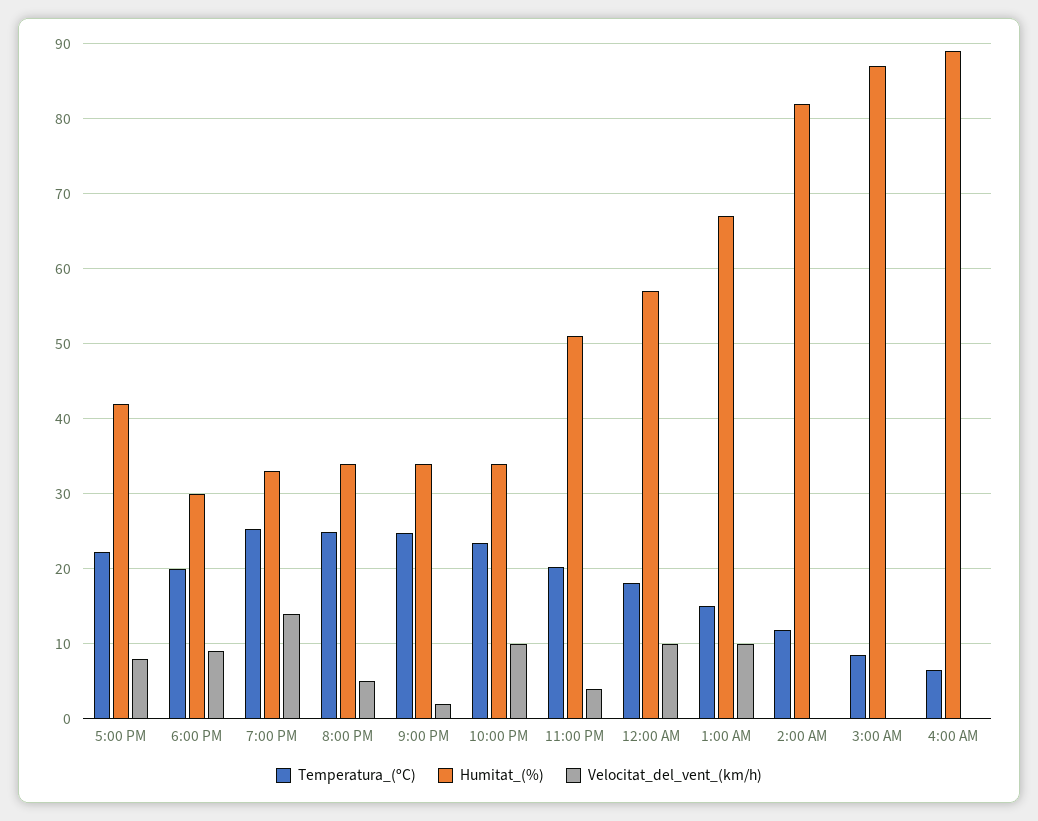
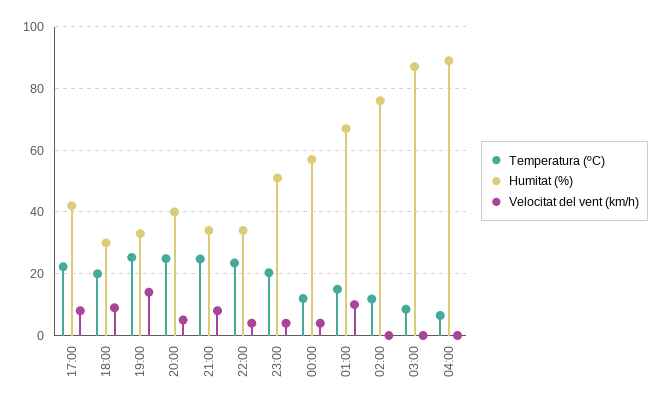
Humitat_(%), 8:00 PM: 34 -> 40
Velocitat_del_vent_(km/h), 9:00 PM: 2 -> 8
Velocitat_del_vent_(km/h), 10:00 PM: 10 -> 4
Temperatura_(ºC), 12:00 AM: 18 -> 12
Velocitat_del_vent_(km/h), 12:00 AM: 10 -> 4
Humitat_(%), 2:00 AM: 82 -> 76

